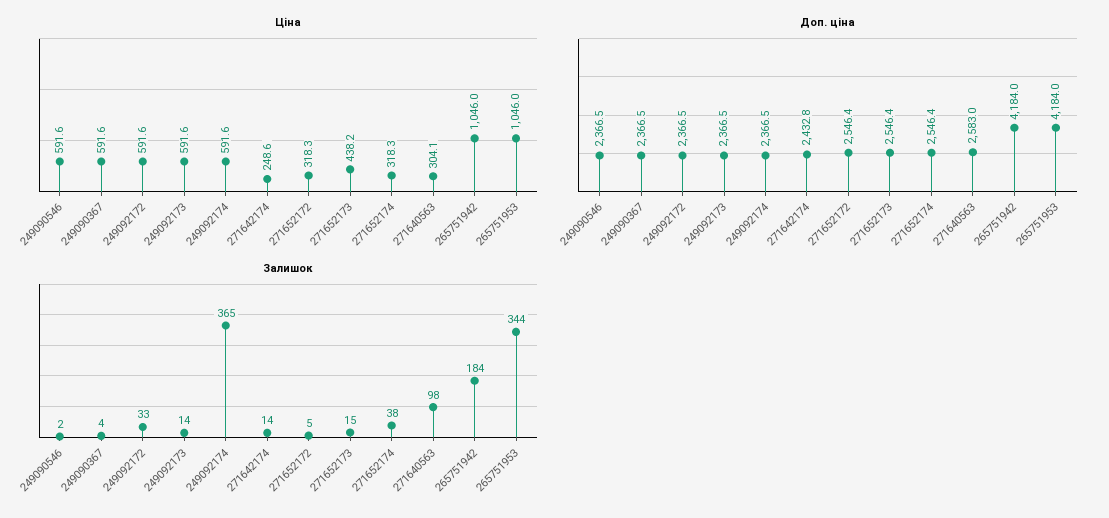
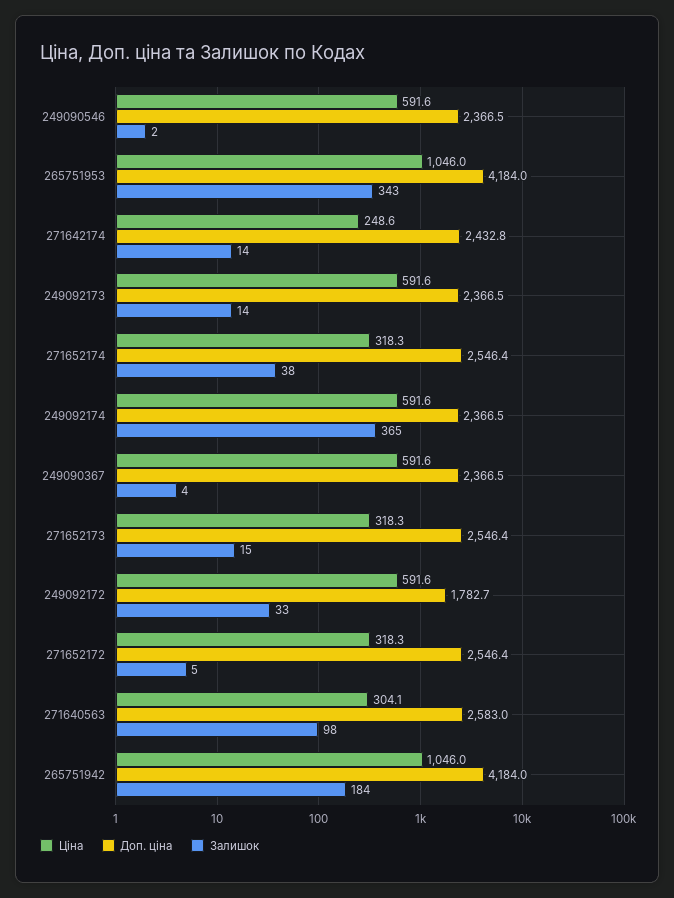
Ціна, 271652173: 438.2 -> 318.3
Доп. ціна, 249092172: 2366.5 -> 1782.7
Залишок, 265751953: 344 -> 343

